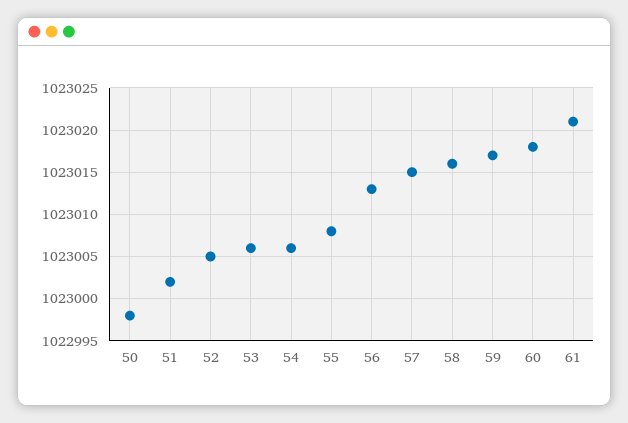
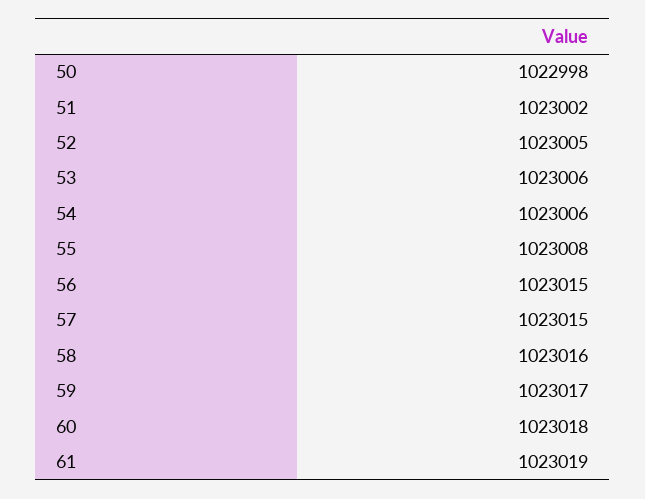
56: 1023013 -> 1023015
61: 1023021 -> 1023019

